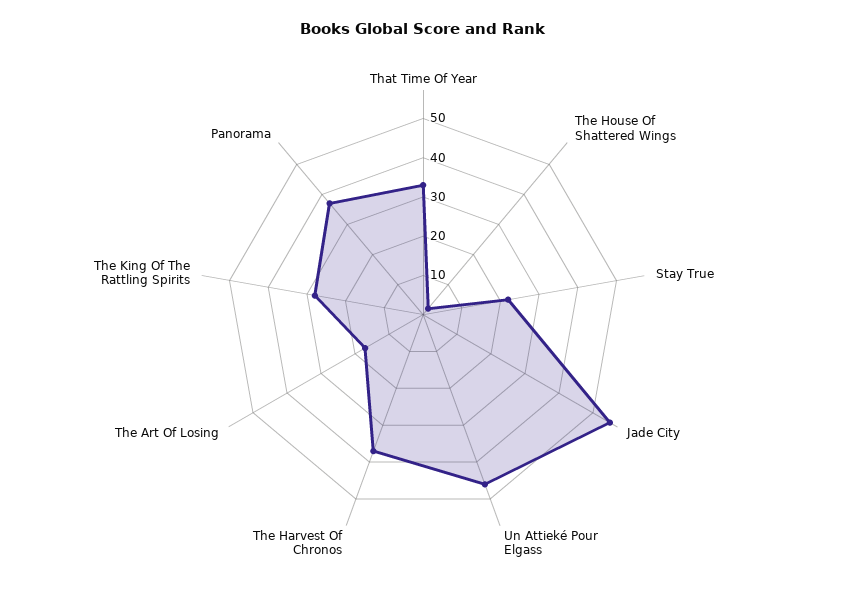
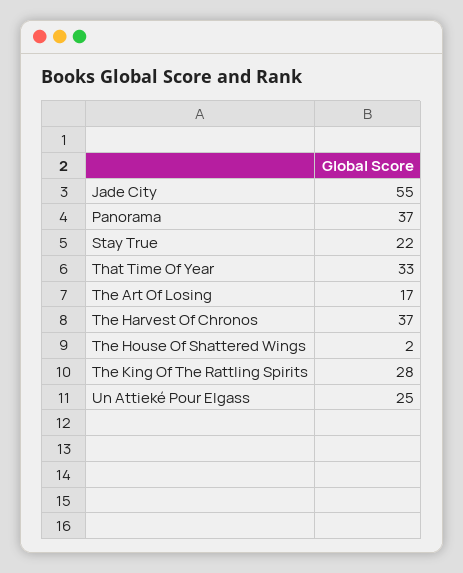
Un Attieké Pour Elgass: 45 -> 25

